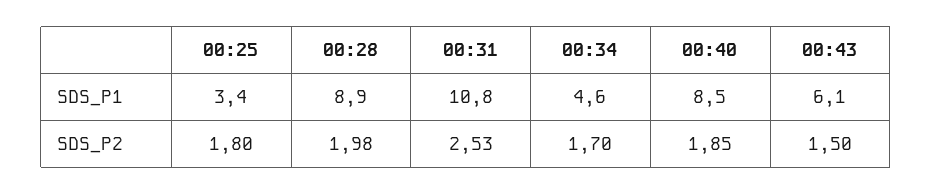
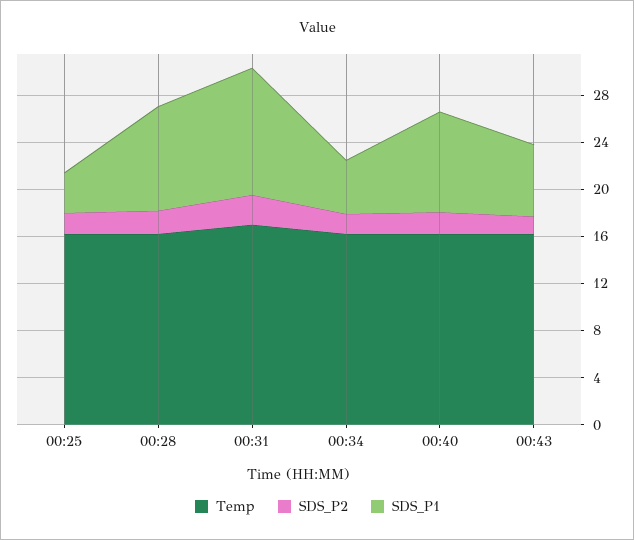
Temp, 00:25: none -> 16
Temp, 00:28: none -> 16
Temp, 00:31: none -> 17
Temp, 00:34: none -> 16
Temp, 00:40: none -> 16
Temp, 00:43: none -> 16

